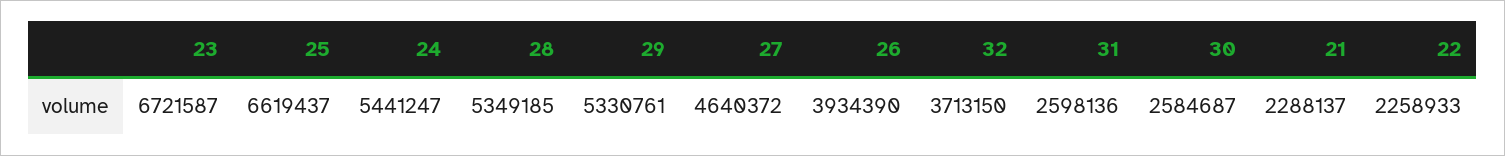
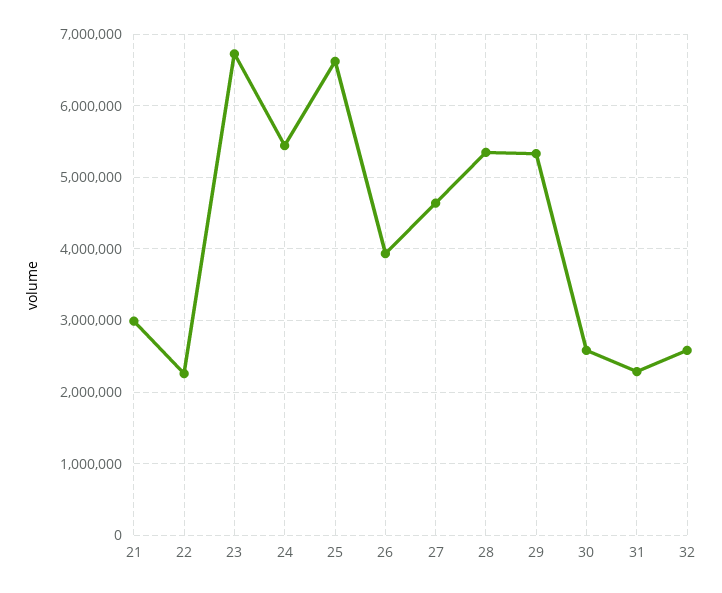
32: 3713150 -> 2600000
31: 2598136 -> 2300000
21: 2288137 -> 3000000

